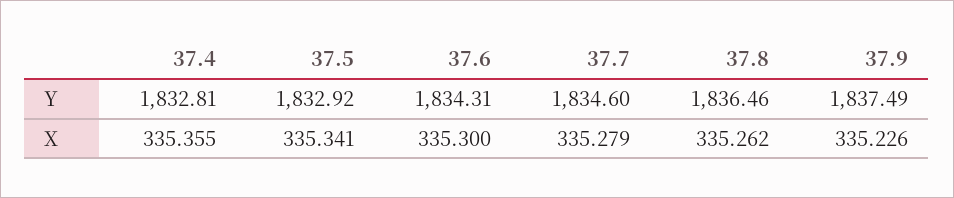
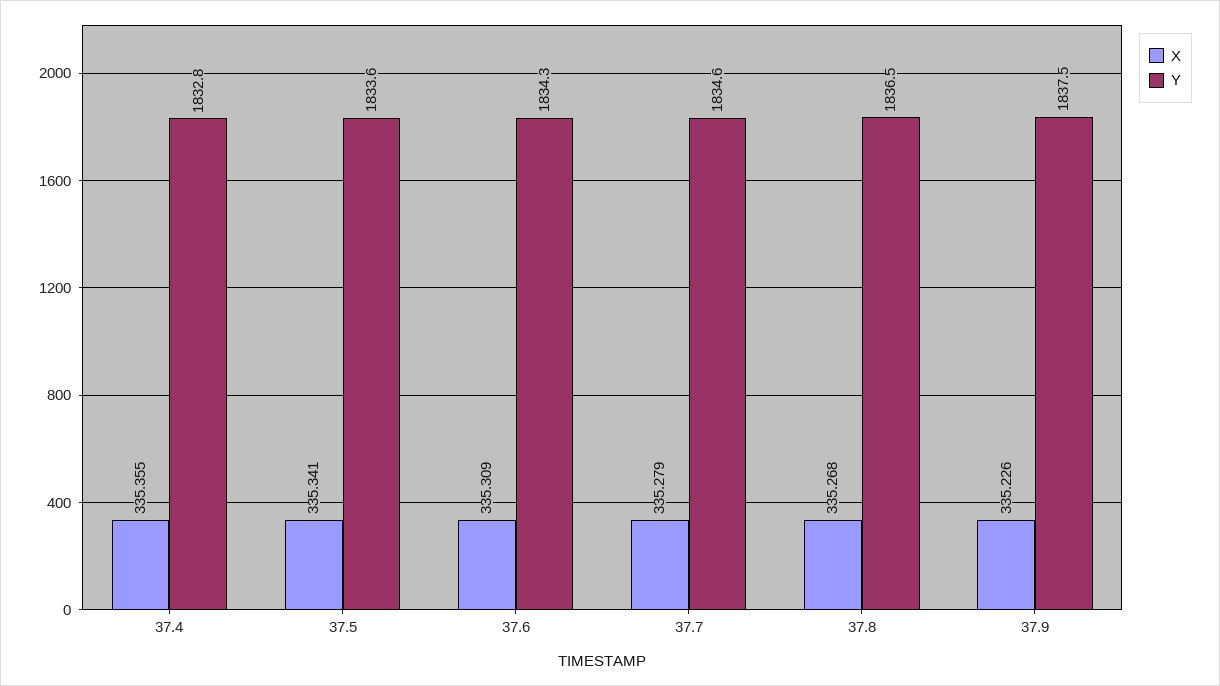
Y, 37.5: 1832.92 -> 1833.6
X, 37.6: 335.3 -> 335.309
X, 37.8: 335.262 -> 335.268

